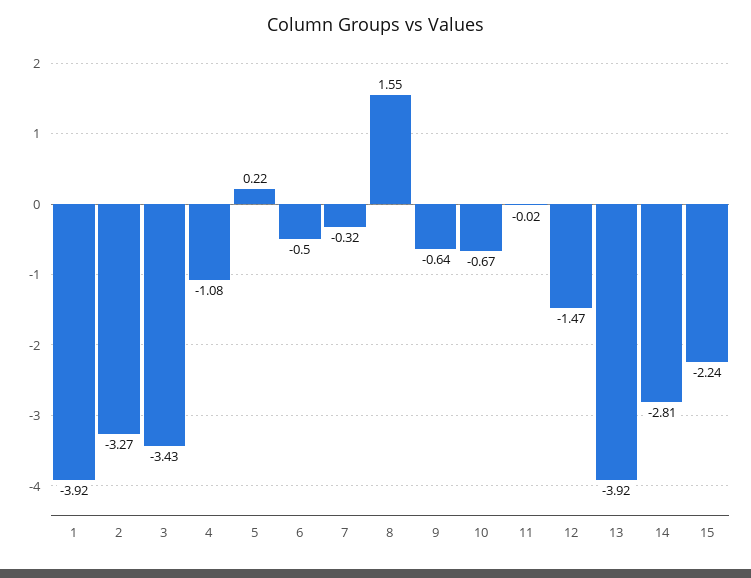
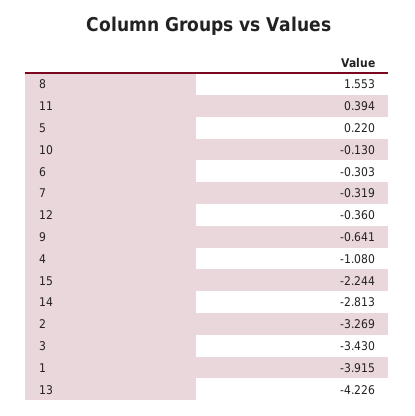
6: -0.5 -> -0.303
10: -0.67 -> -0.13
11: -0.02 -> 0.394
12: -1.47 -> -0.36
13: -3.92 -> -4.226

